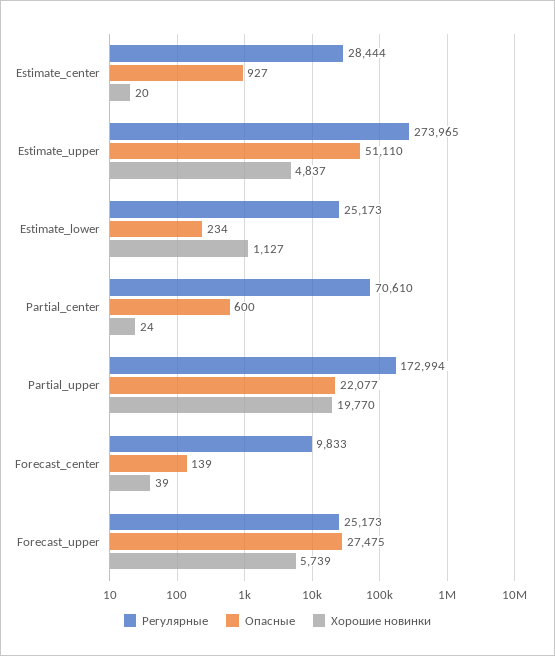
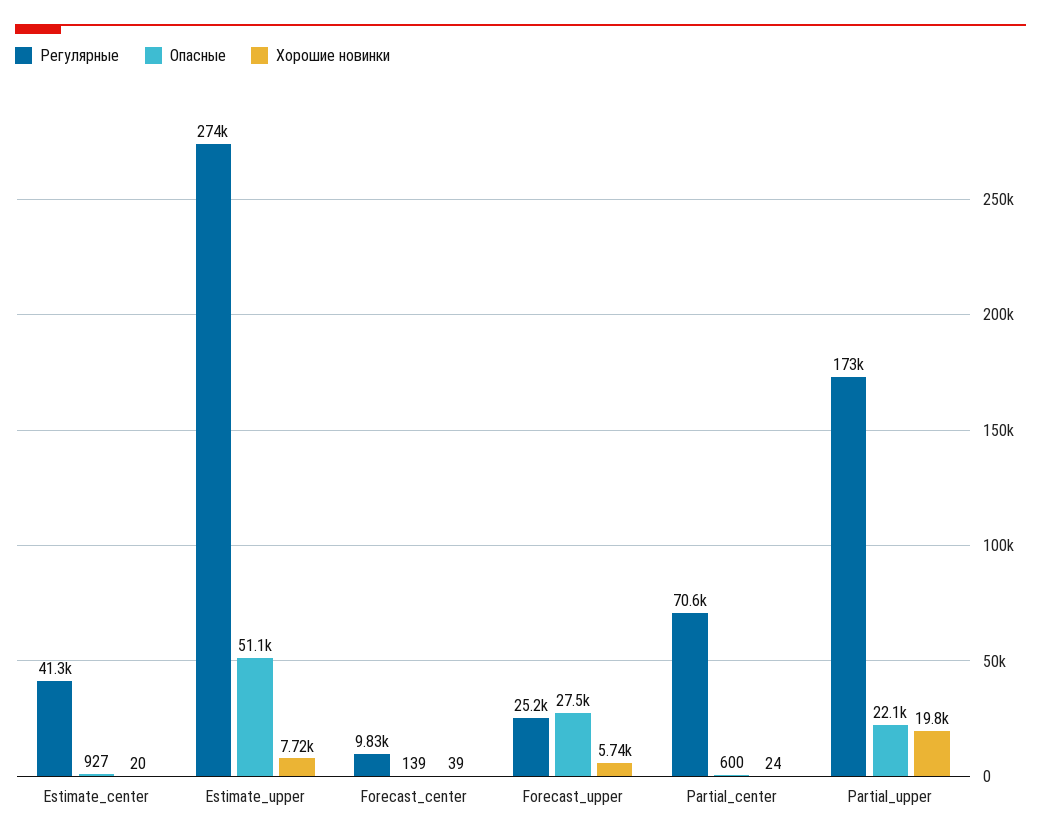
Регулярные, Estimate_center: 28444 -> 41300
Хорошие новинки, Estimate_upper: 4837 -> 7720
Регулярные, Estimate_lower: 25173 -> none
Опасные, Estimate_lower: 234 -> none
Хорошие новинки, Estimate_lower: 1127 -> none

